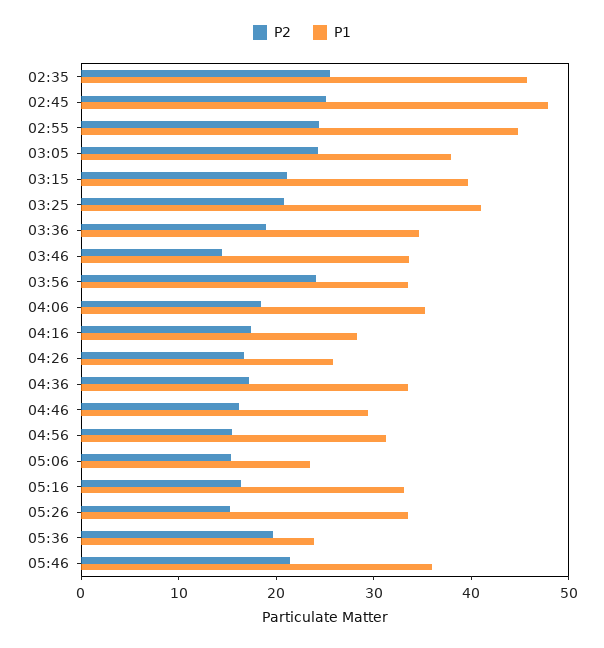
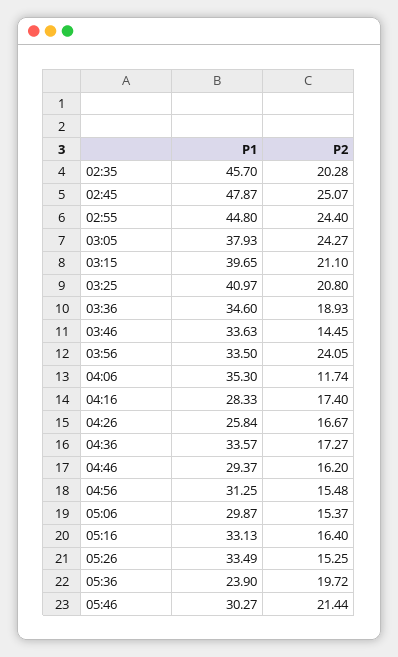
P2, 02:35: 26 -> 20.28
P2, 04:06: 18 -> 11.74
P1, 05:06: 24 -> 29.87
P1, 05:46: 36 -> 30.27

